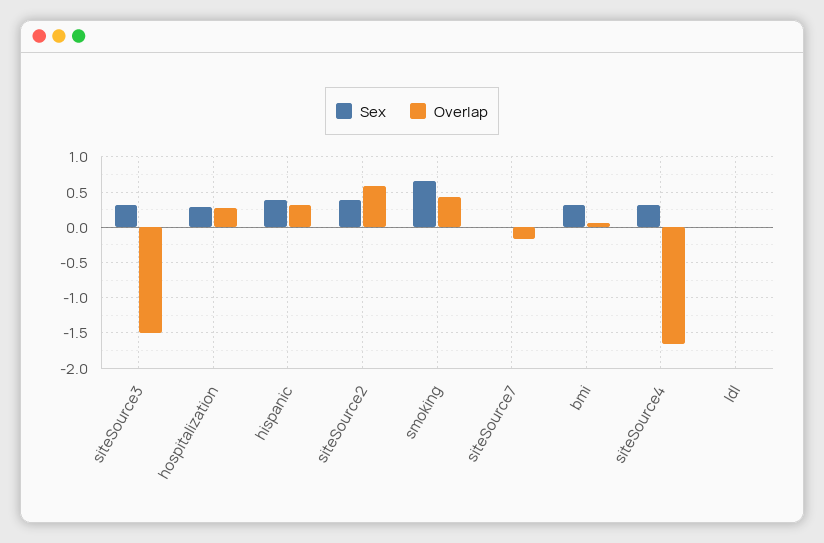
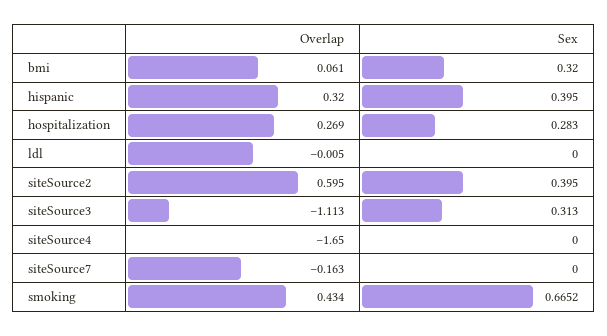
Overlap, siteSource3: -1.5 -> -1.113
Sex, siteSource4: 0.3 -> 0

